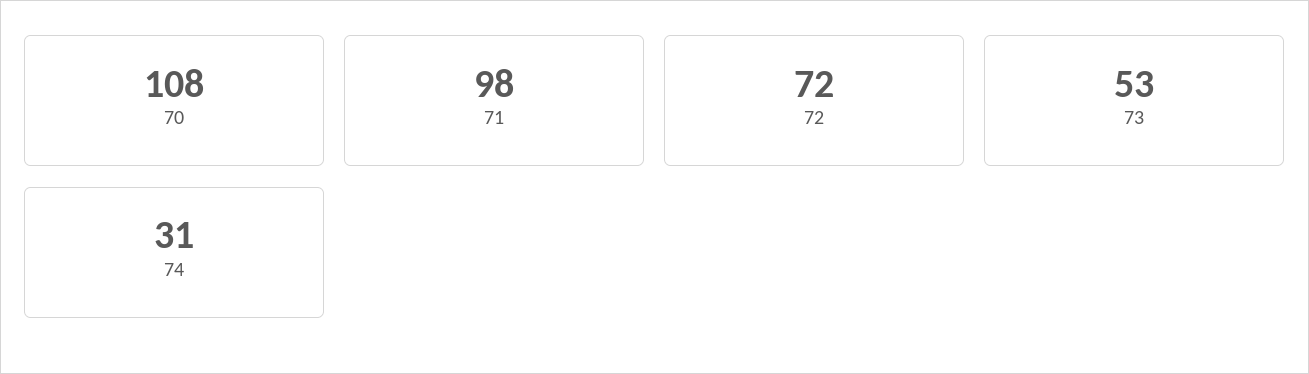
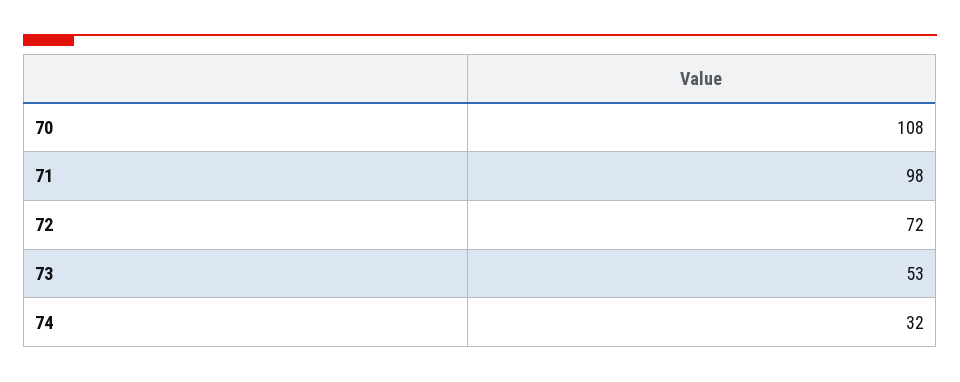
74: 31 -> 32

